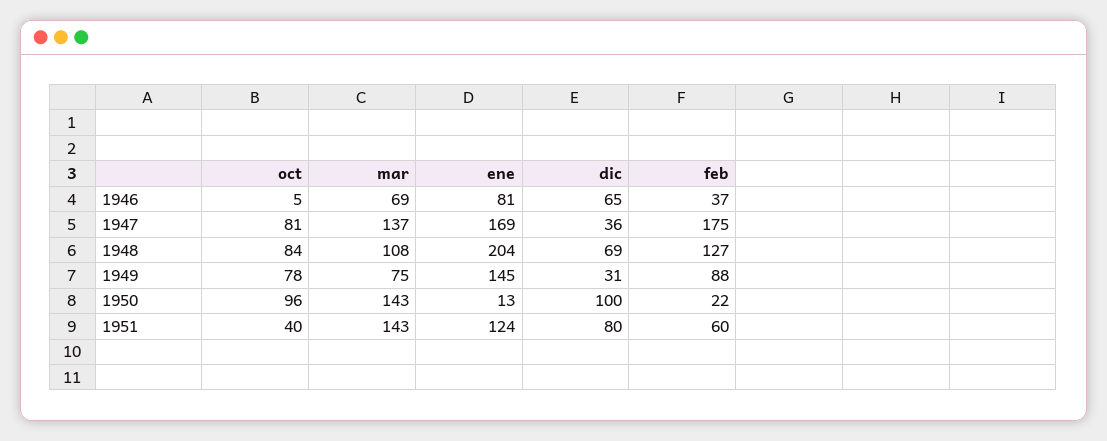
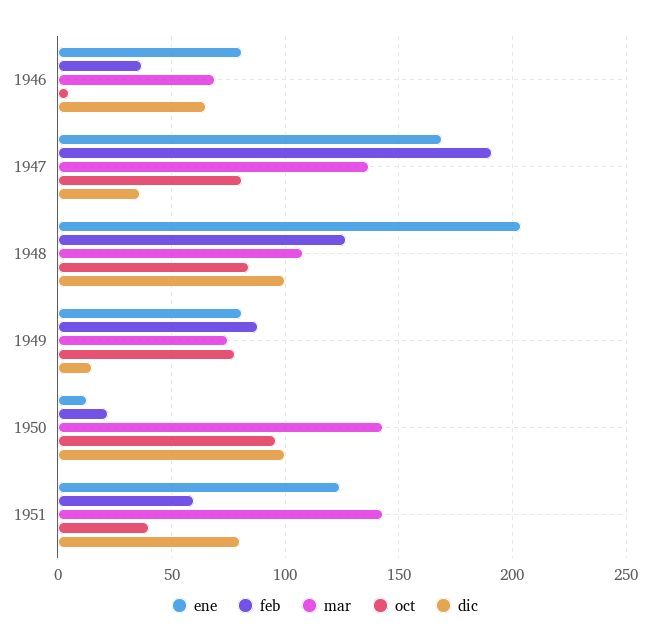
feb, 1947: 175 -> 190
dic, 1948: 69 -> 100
ene, 1949: 145 -> 80
dic, 1949: 31 -> 15

